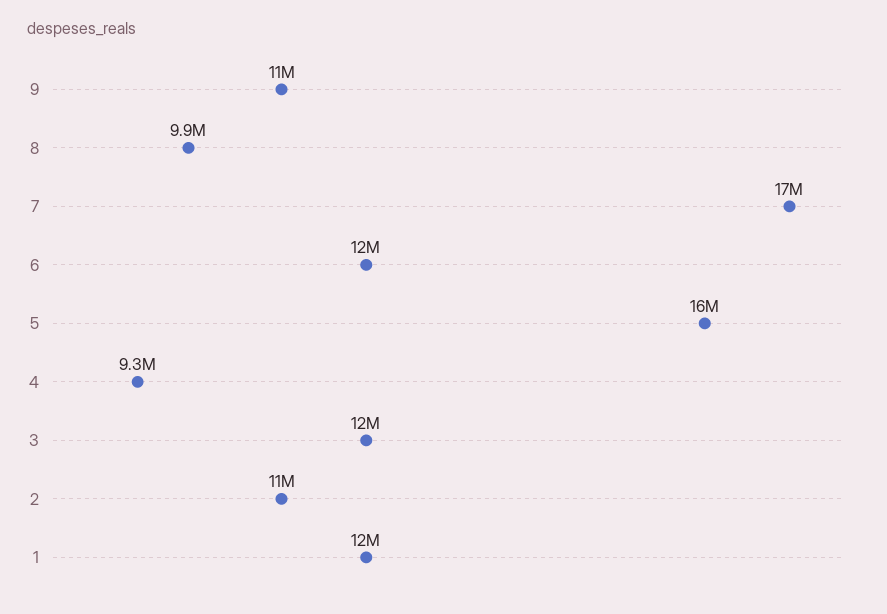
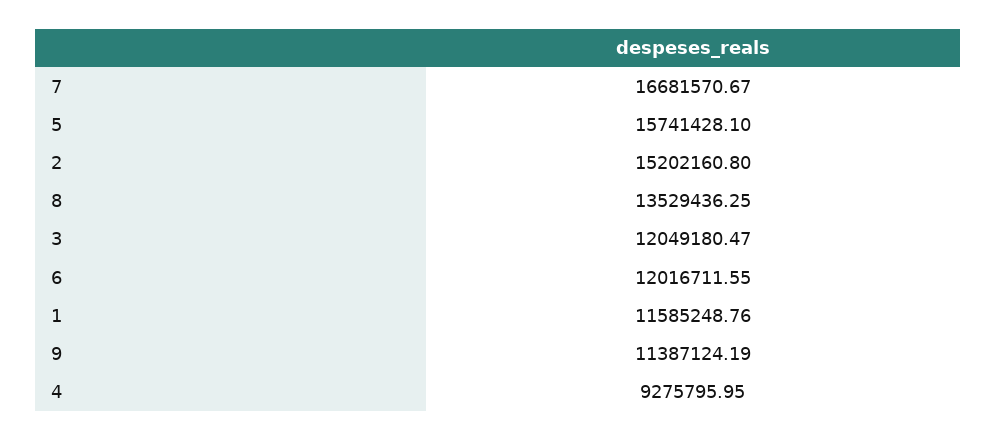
8: 9900000 -> 13529436.25
2: 11000000 -> 15202160.8

